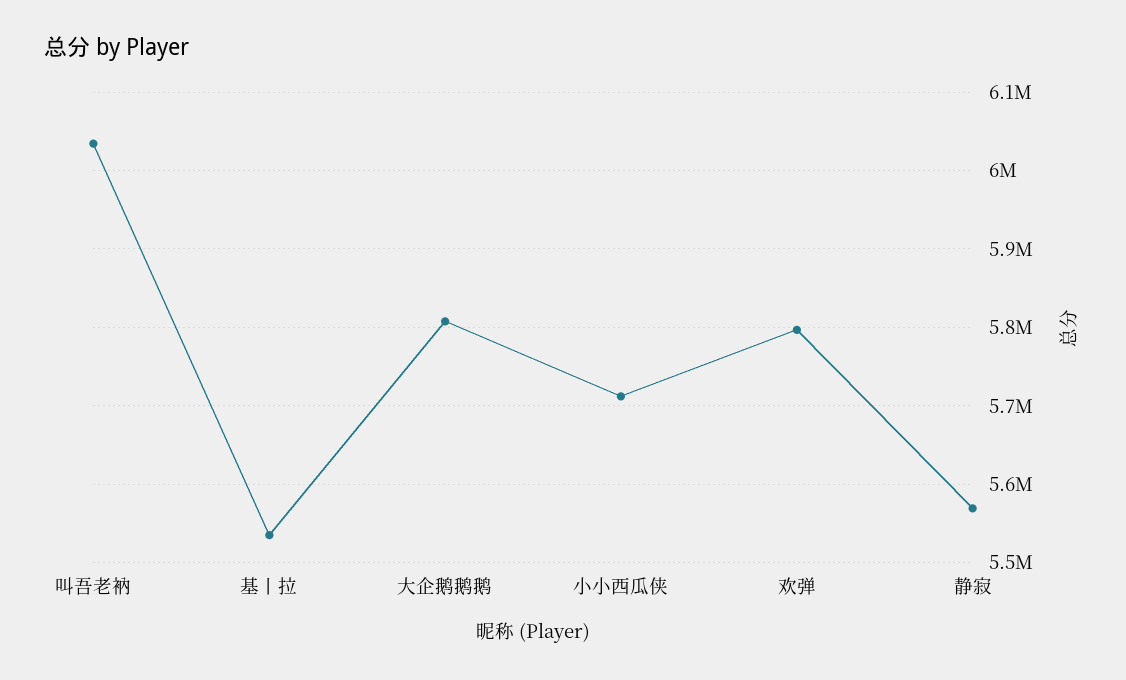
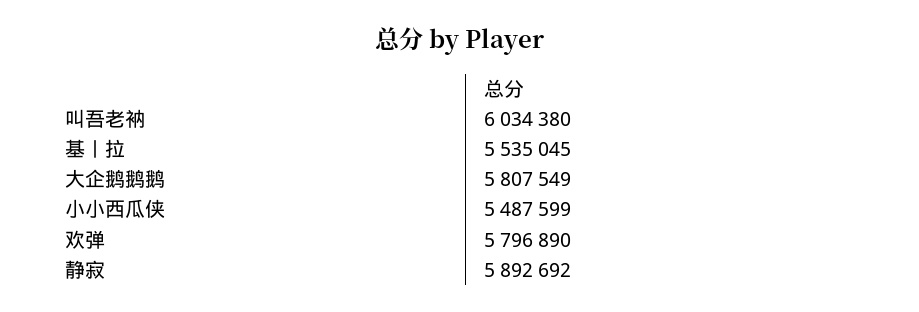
小小西瓜侠: 5710000 -> 5487599
静寂: 5570000 -> 5892692

